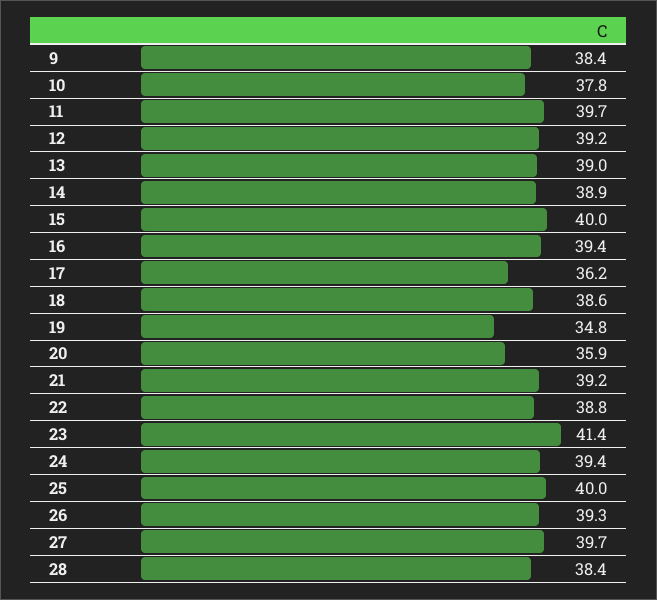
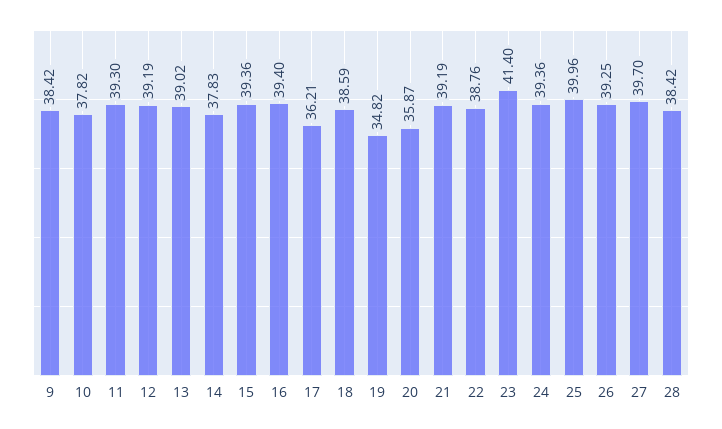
11: 39.7 -> 39.3
14: 38.9 -> 37.83
15: 40 -> 39.36

